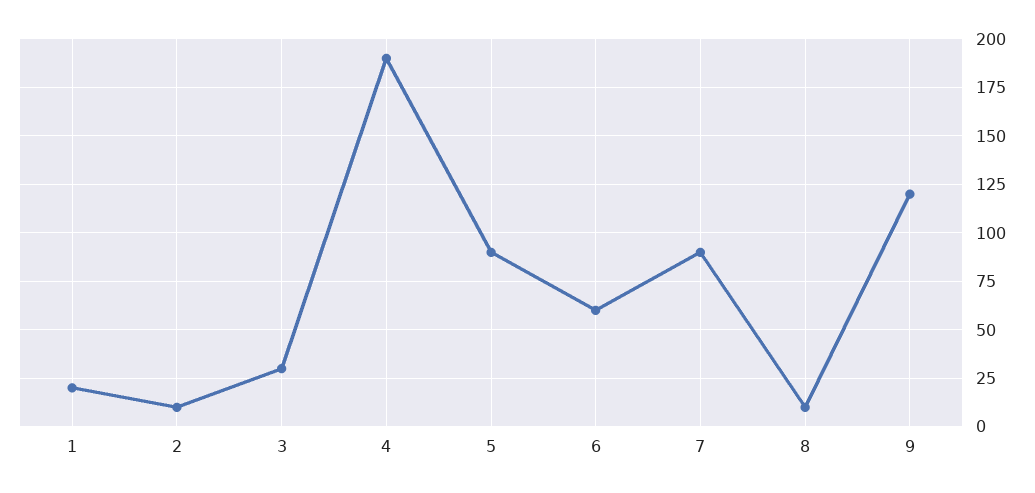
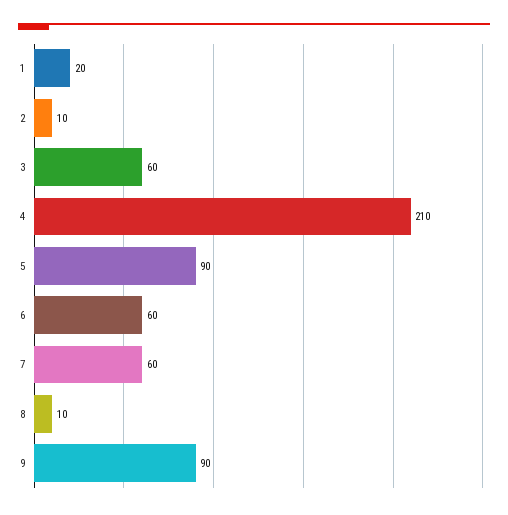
3: 30 -> 60
4: 190 -> 210
7: 90 -> 60
9: 120 -> 90

